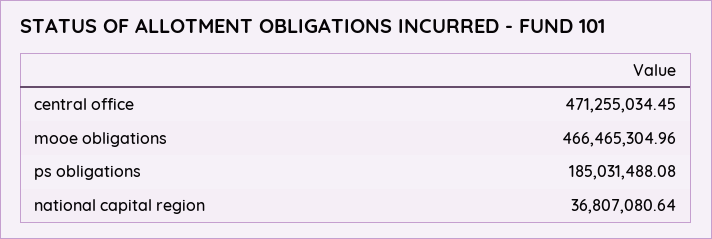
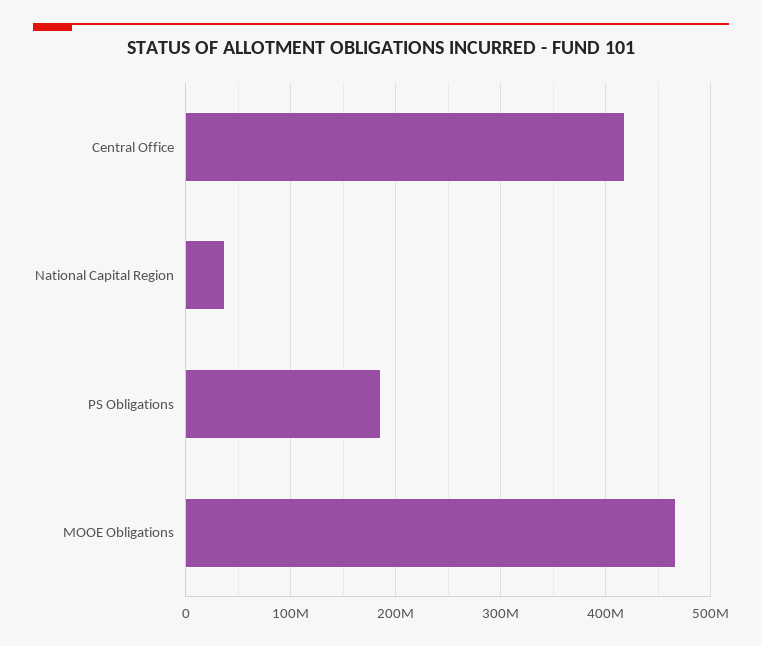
central office: 471255034.45 -> 420000000

